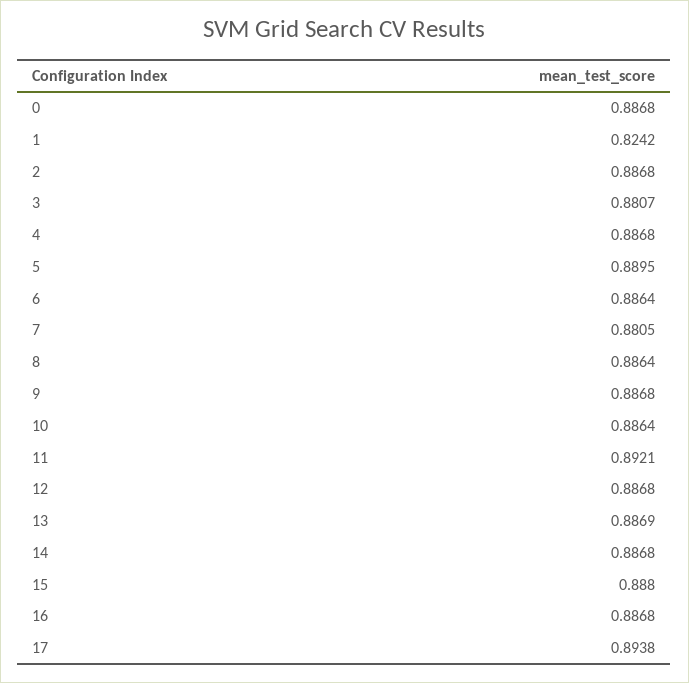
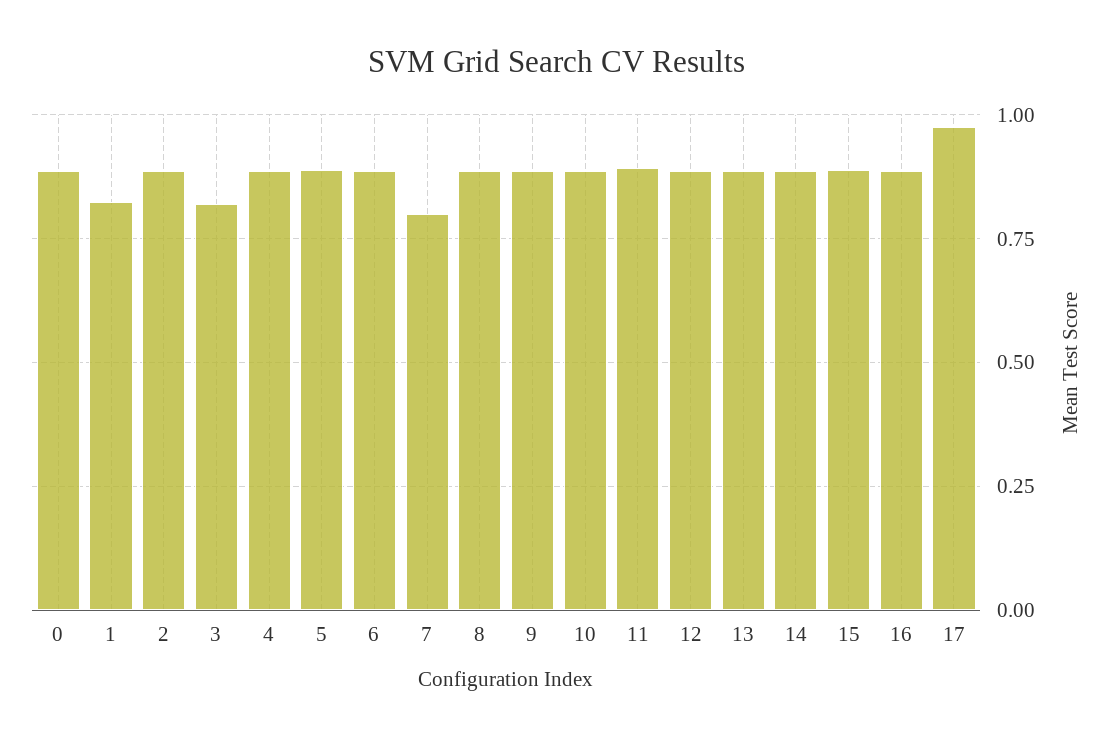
3: 0.8807 -> 0.825
7: 0.8805 -> 0.8
17: 0.8938 -> 0.975

